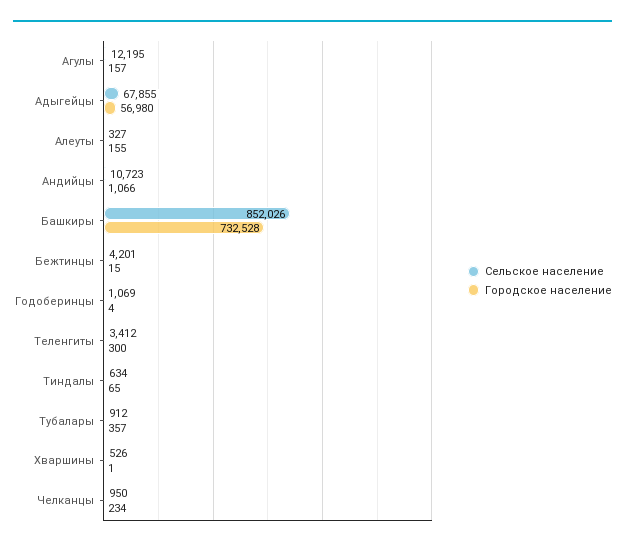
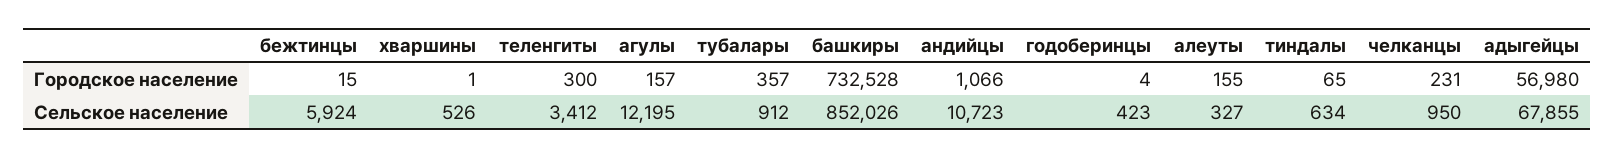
Сельское население, Бежтинцы: 4201 -> 5924
Сельское население, Годоберинцы: 1069 -> 423
Городское население, Челканцы: 234 -> 231

